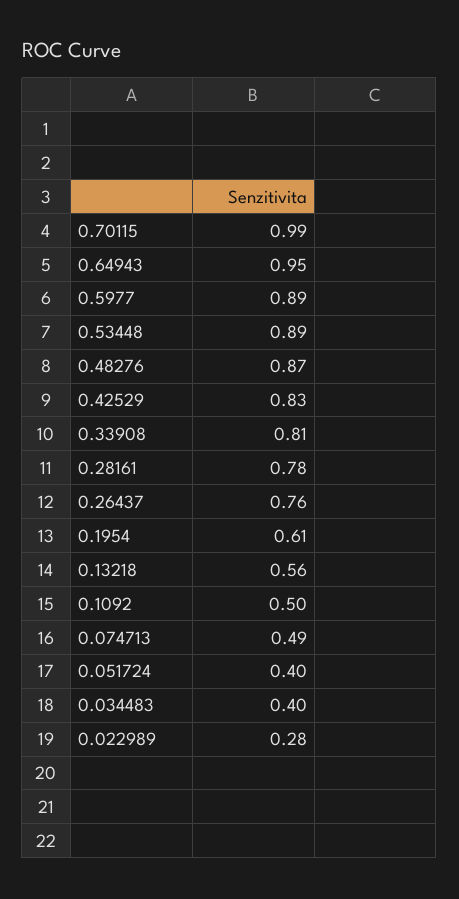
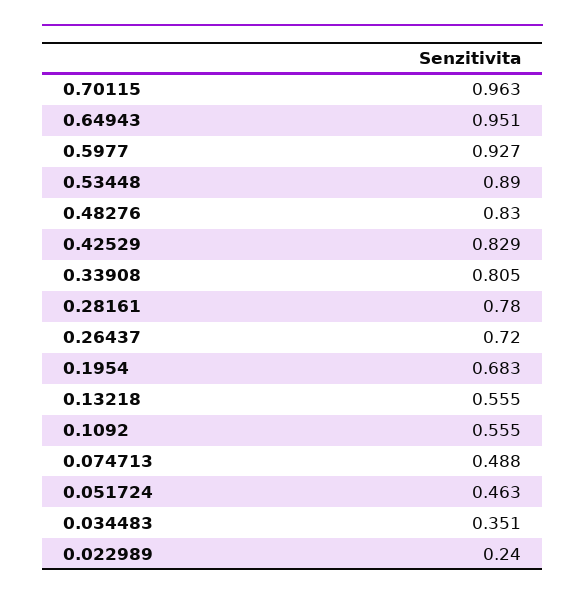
0.70115: 0.99 -> 0.963
0.5977: 0.89 -> 0.927
0.48276: 0.87 -> 0.83
0.26437: 0.76 -> 0.72
0.1954: 0.61 -> 0.683
0.1092: 0.5 -> 0.555
0.051724: 0.4 -> 0.463
0.034483: 0.4 -> 0.351
0.022989: 0.28 -> 0.24

